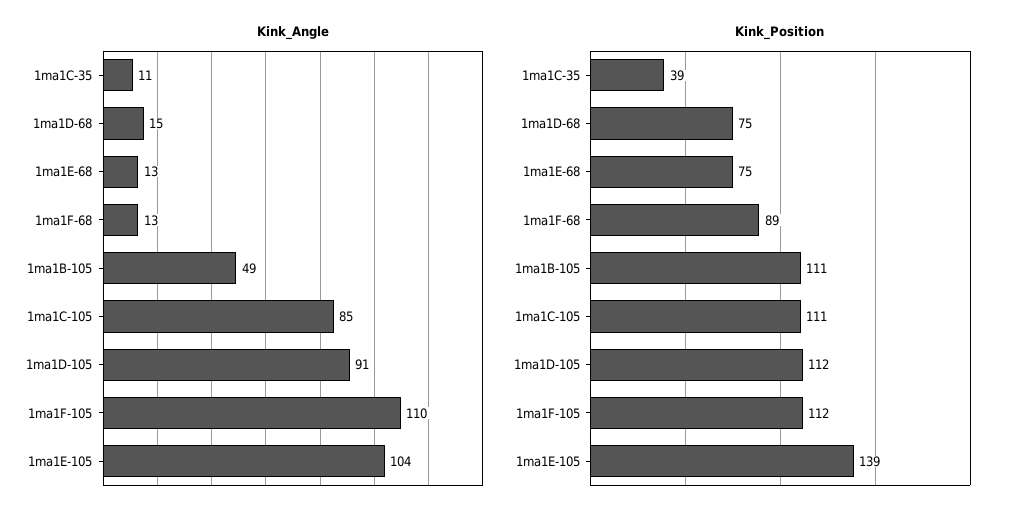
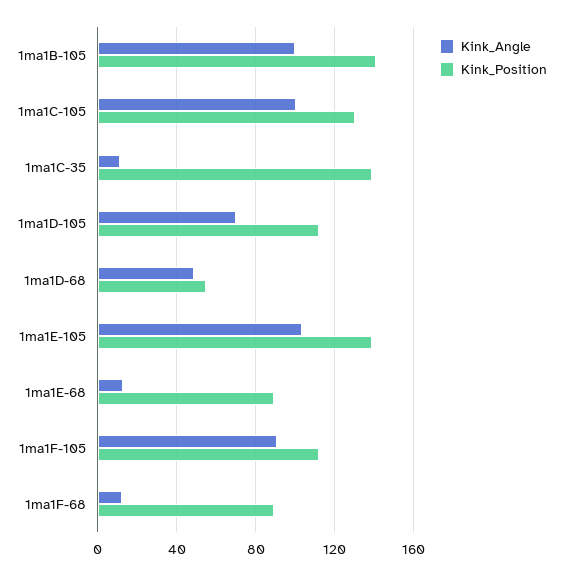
Kink_Angle, 1ma1D-68: 15 -> 50
Kink_Angle, 1ma1B-105: 49 -> 100
Kink_Angle, 1ma1C-105: 85 -> 100
Kink_Angle, 1ma1D-105: 91 -> 70
Kink_Angle, 1ma1F-105: 110 -> 90
Kink_Position, 1ma1C-35: 39 -> 140
Kink_Position, 1ma1D-68: 75 -> 55
Kink_Position, 1ma1E-68: 75 -> 90
Kink_Position, 1ma1B-105: 111 -> 140
Kink_Position, 1ma1C-105: 111 -> 130

